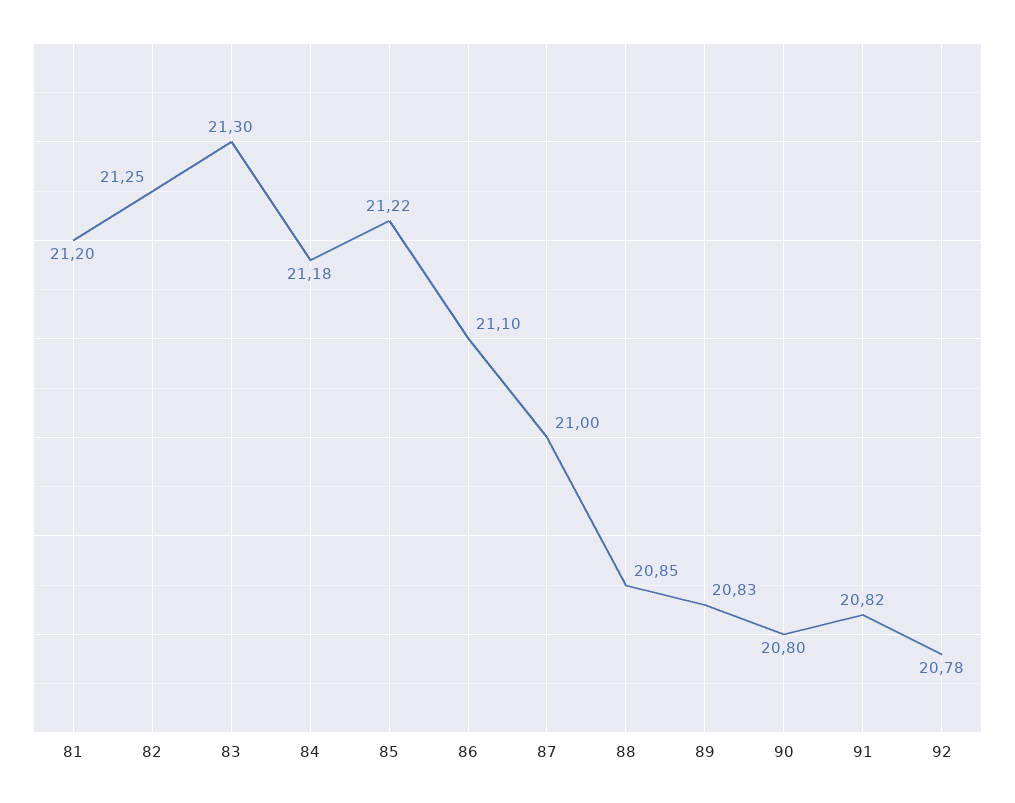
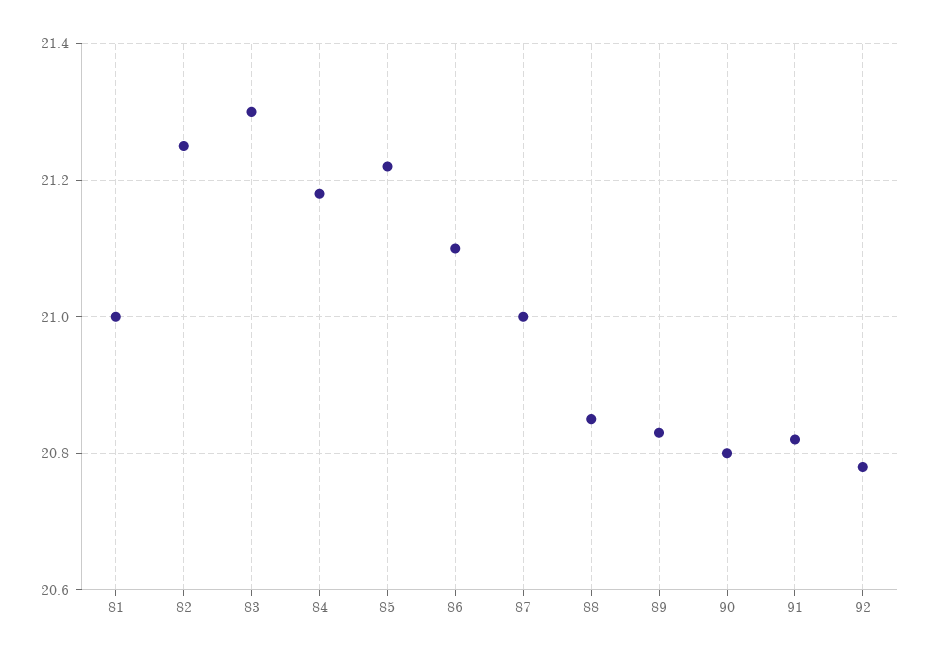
81: 21.2 -> 21

